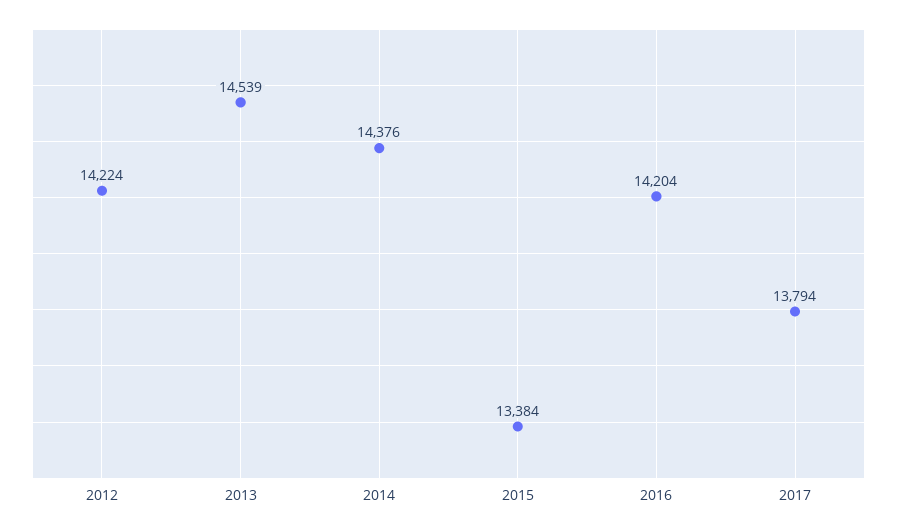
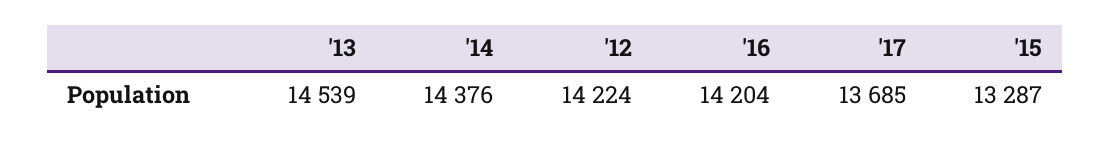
2015: 13384 -> 13287
2017: 13794 -> 13685

